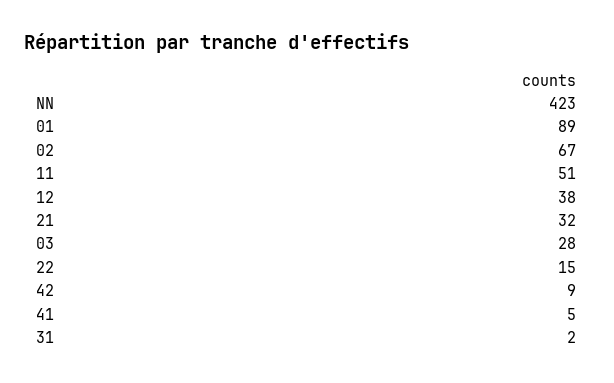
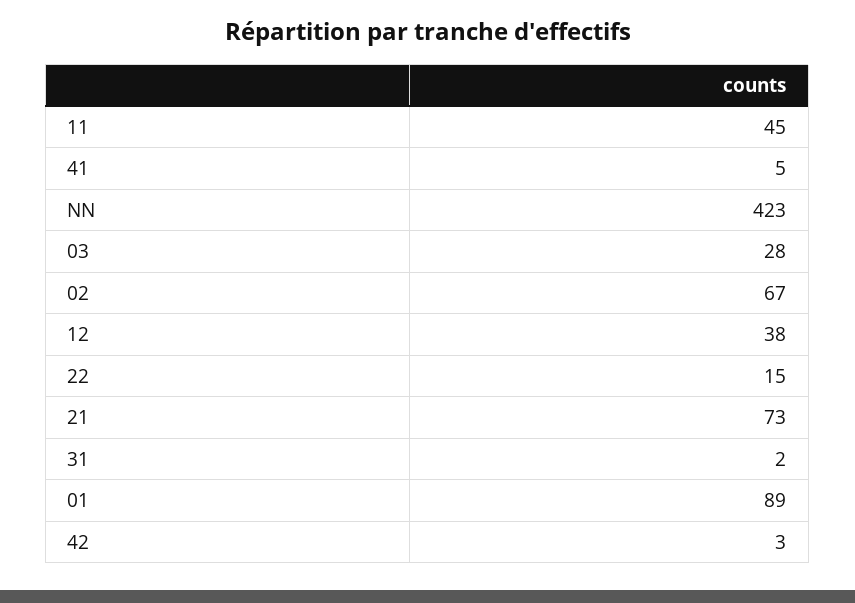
11: 51 -> 45
21: 32 -> 73
42: 9 -> 3

